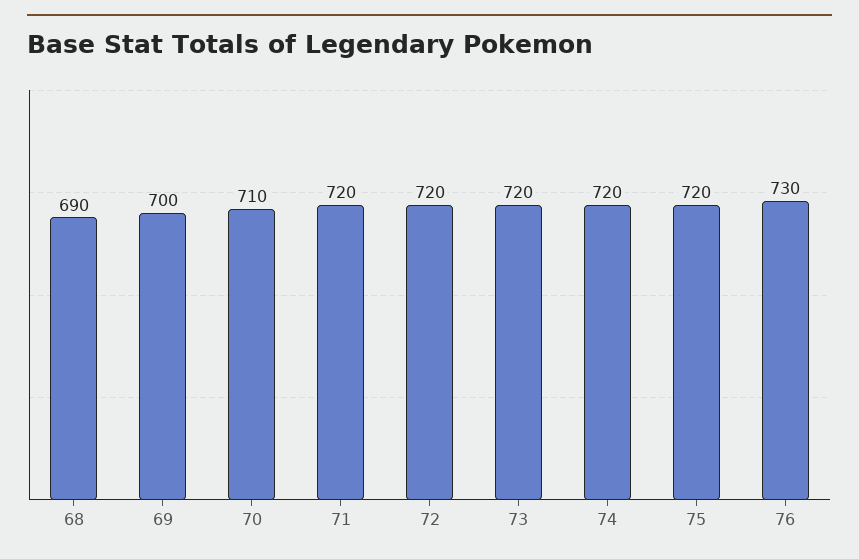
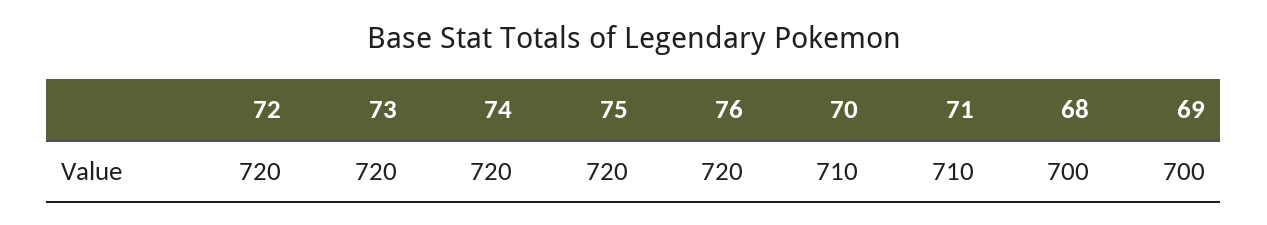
68: 690 -> 700
71: 720 -> 710
76: 730 -> 720

